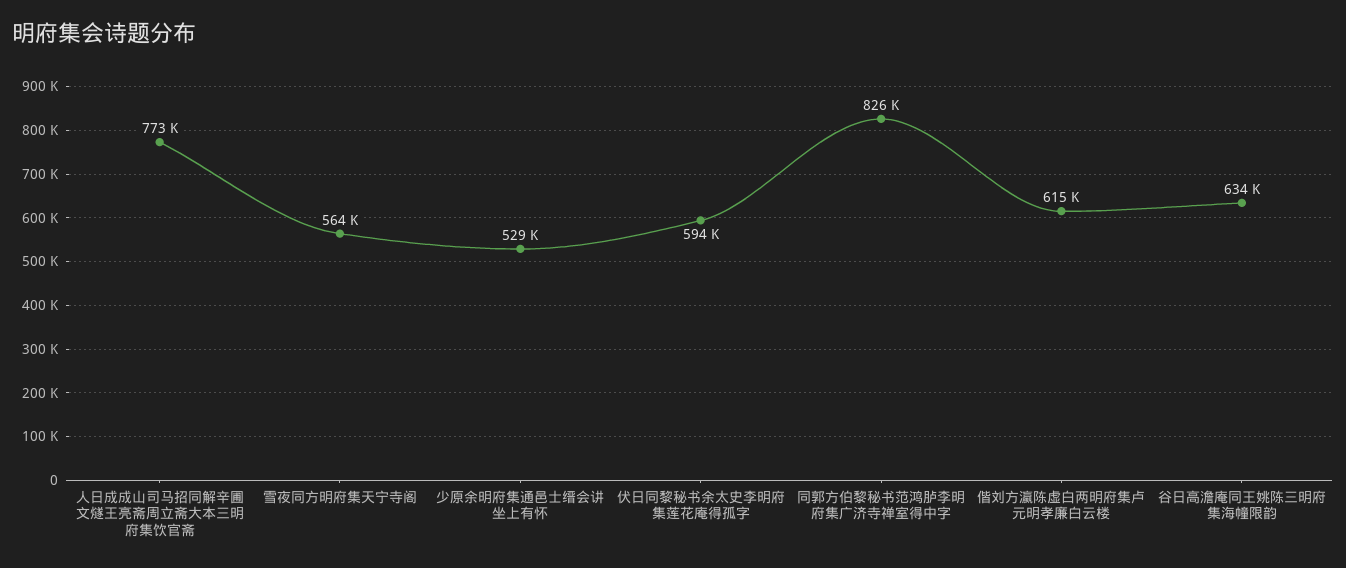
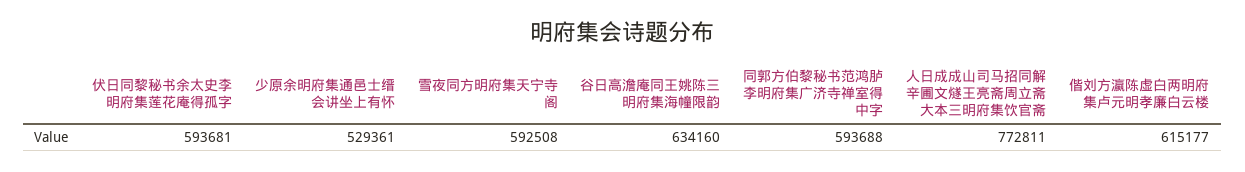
雪夜同方明府集天宁寺阁: 564000 -> 592508
同郭方伯黎秘书范鸿胪李明府集广济寺禅室得中字: 826000 -> 593688

